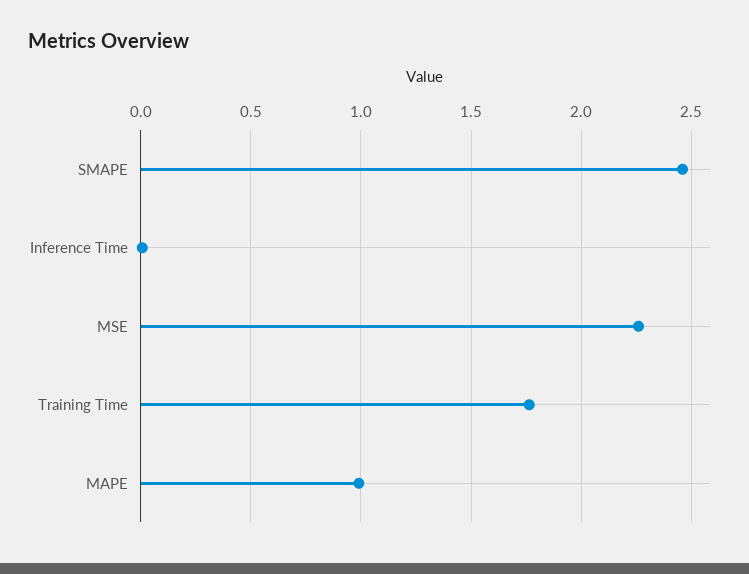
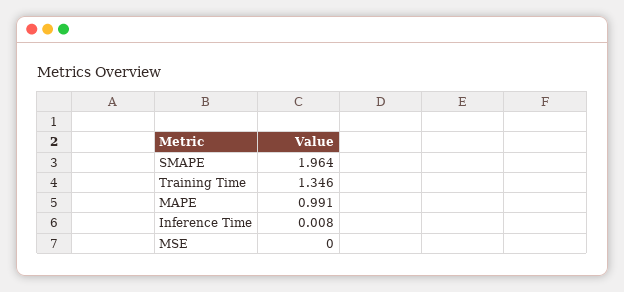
SMAPE: 2.45 -> 1.964
MSE: 2.25 -> 0
Training Time: 1.75 -> 1.346

